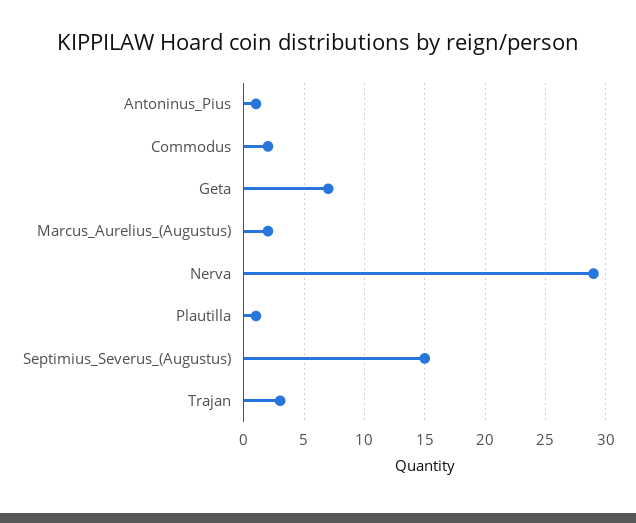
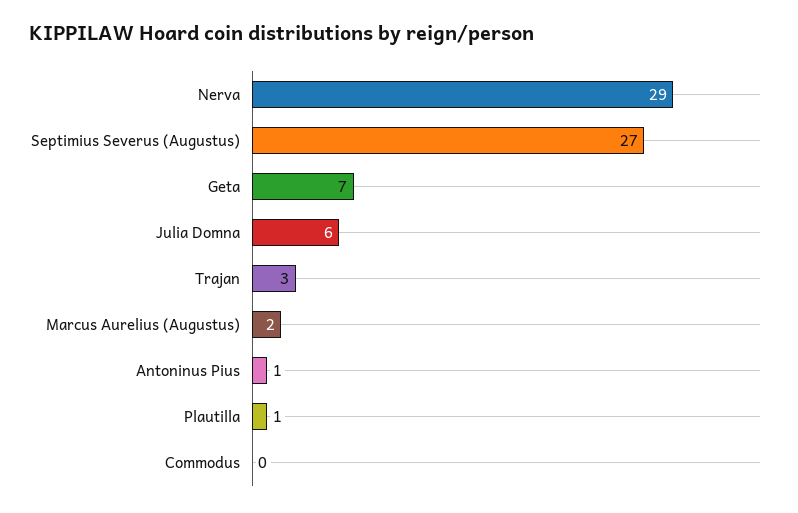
Commodus: 2 -> 0
Septimius_Severus_(Augustus): 15 -> 27
Julia Domna: none -> 6

